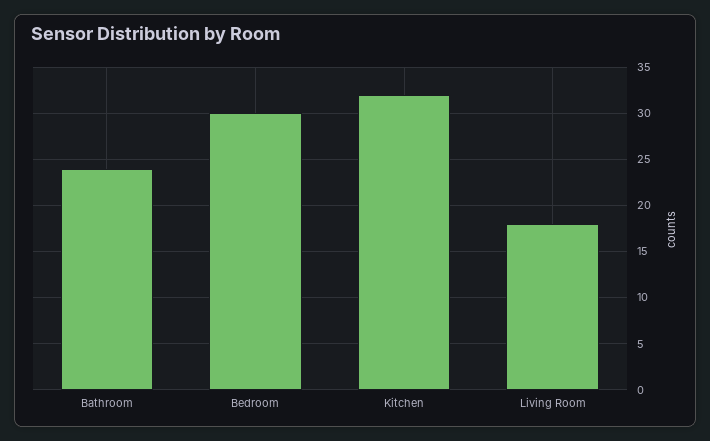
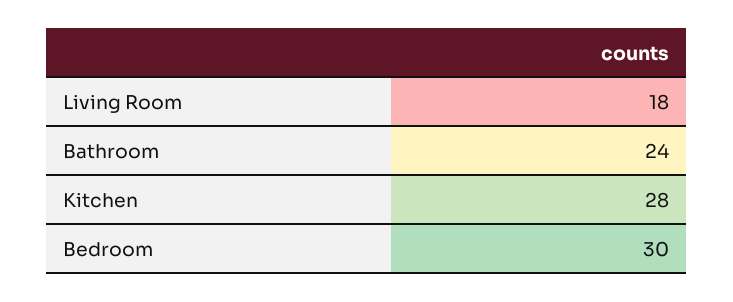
Kitchen: 32 -> 28

